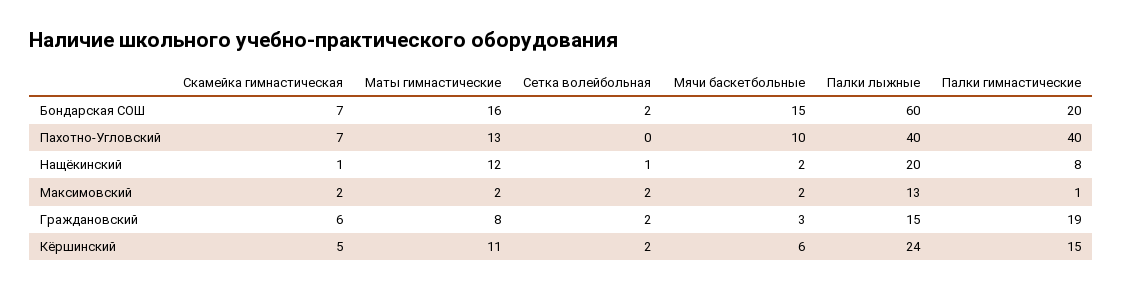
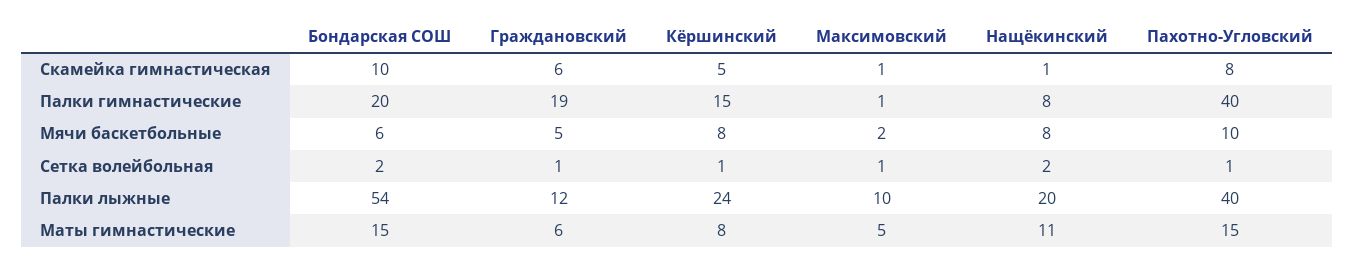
Скамейка гимнастическая, Бондарская СОШ: 7 -> 10
Маты гимнастические, Бондарская СОШ: 16 -> 15
Мячи баскетбольные, Бондарская СОШ: 15 -> 6
Палки лыжные, Бондарская СОШ: 60 -> 54
Скамейка гимнастическая, Пахотно-Угловский: 7 -> 8
Маты гимнастические, Пахотно-Угловский: 13 -> 15
Сетка волейбольная, Пахотно-Угловский: 0 -> 1
Маты гимнастические, Нащёкинский: 12 -> 11
Сетка волейбольная, Нащёкинский: 1 -> 2
Мячи баскетбольные, Нащёкинский: 2 -> 8
Скамейка гимнастическая, Максимовский: 2 -> 1
Маты гимнастические, Максимовский: 2 -> 5
Сетка волейбольная, Максимовский: 2 -> 1
Палки лыжные, Максимовский: 13 -> 10
Маты гимнастические, Граждановский: 8 -> 6
Сетка волейбольная, Граждановский: 2 -> 1
Мячи баскетбольные, Граждановский: 3 -> 5
Палки лыжные, Граждановский: 15 -> 12
Маты гимнастические, Кёршинский: 11 -> 8
Сетка волейбольная, Кёршинский: 2 -> 1
Мячи баскетбольные, Кёршинский: 6 -> 8

